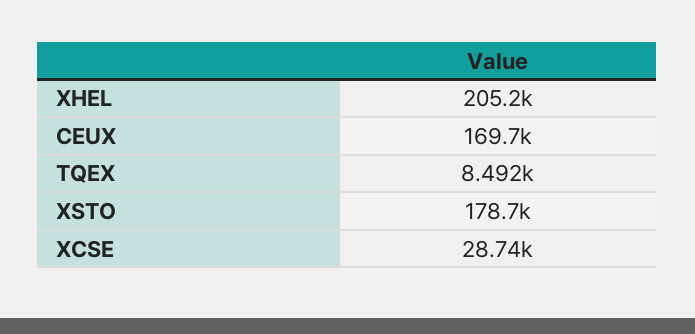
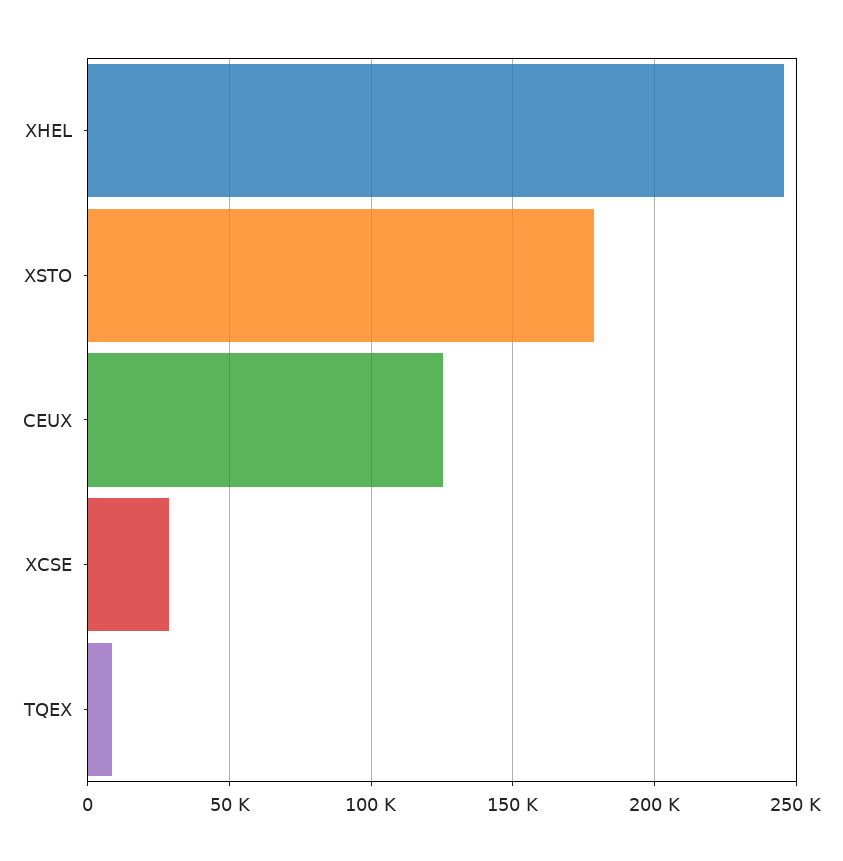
XHEL: 205200 -> 245000
CEUX: 169700 -> 125000

